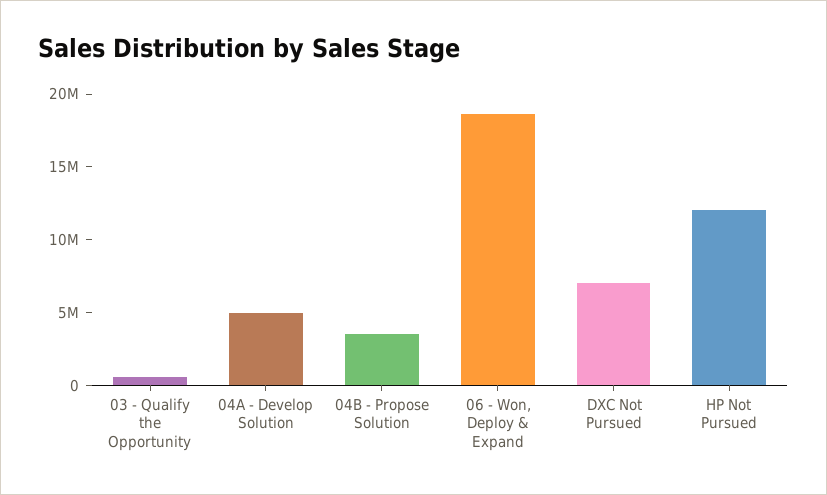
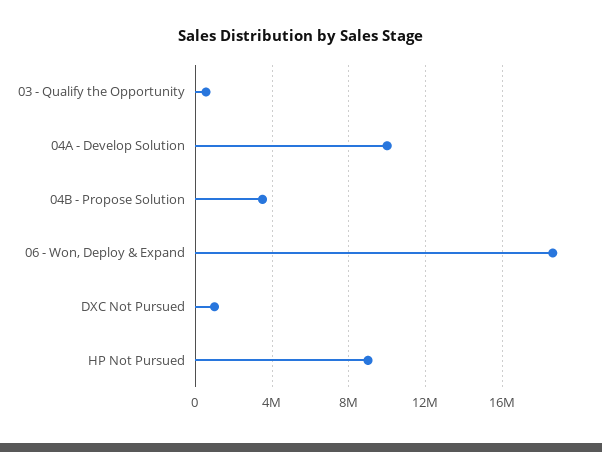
04A - Develop Solution: 5000000 -> 10000000
DXC Not Pursued: 7000000 -> 1000000
HP Not Pursued: 12000000 -> 9000000

